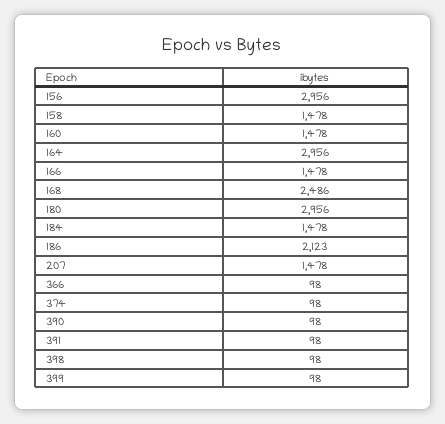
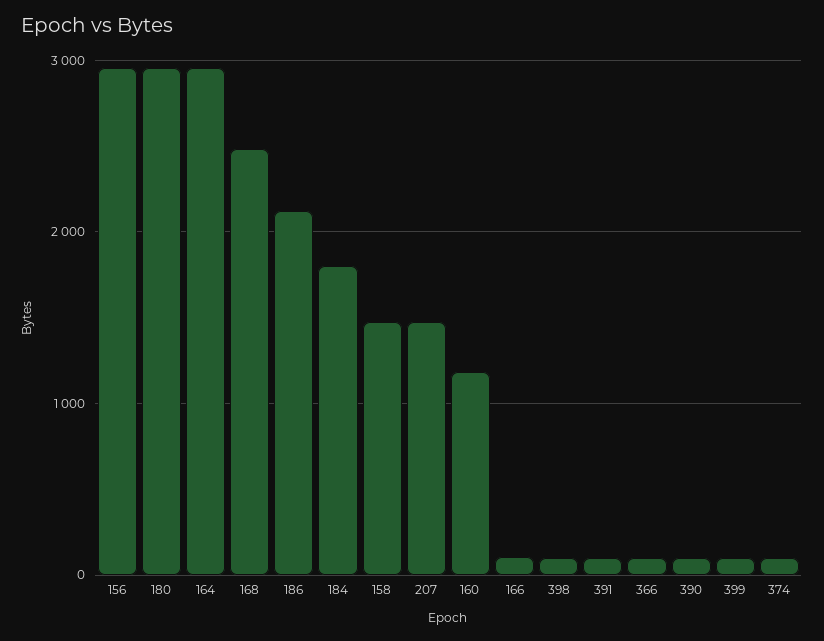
160: 1478 -> 1200
166: 1478 -> 100
184: 1478 -> 1800

